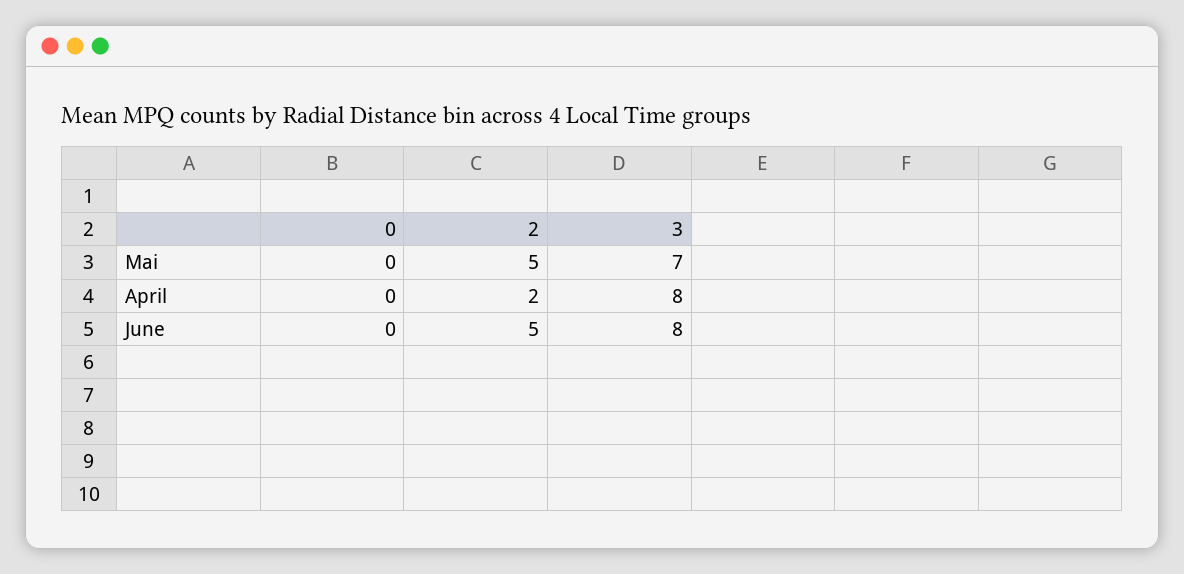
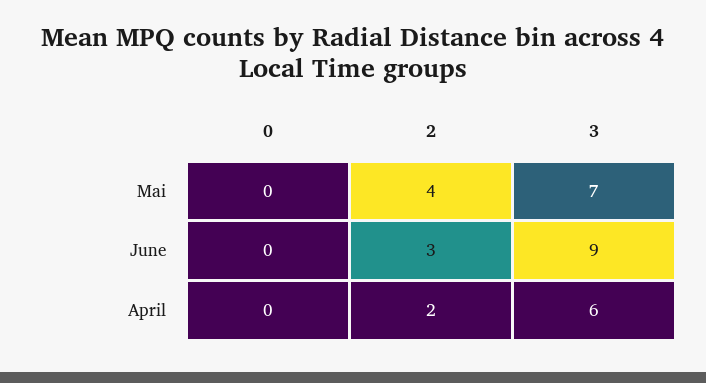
2, Mai: 5 -> 4
3, April: 8 -> 6
2, June: 5 -> 3
3, June: 8 -> 9

